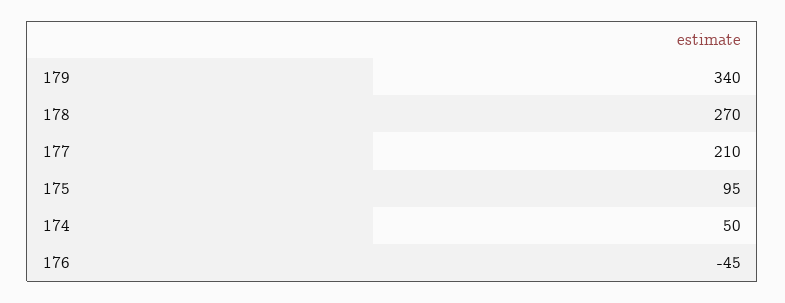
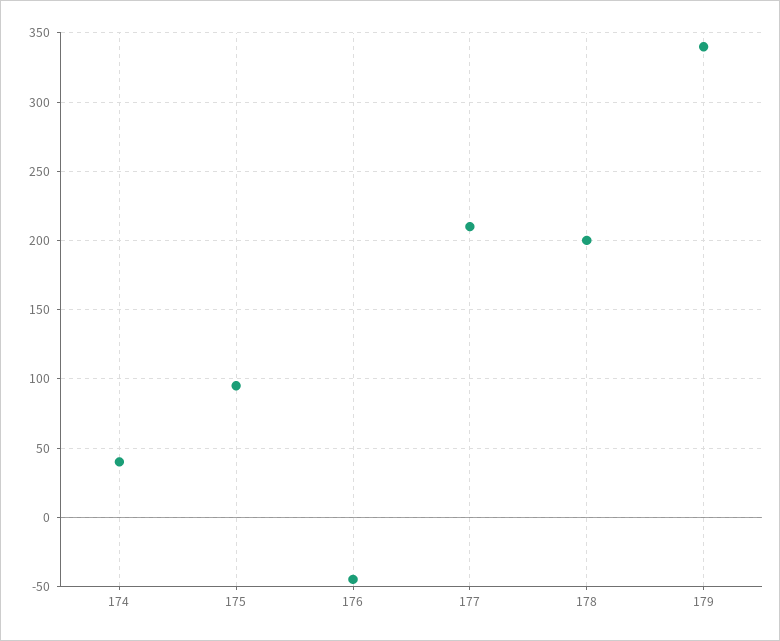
178: 270 -> 200
174: 50 -> 40

